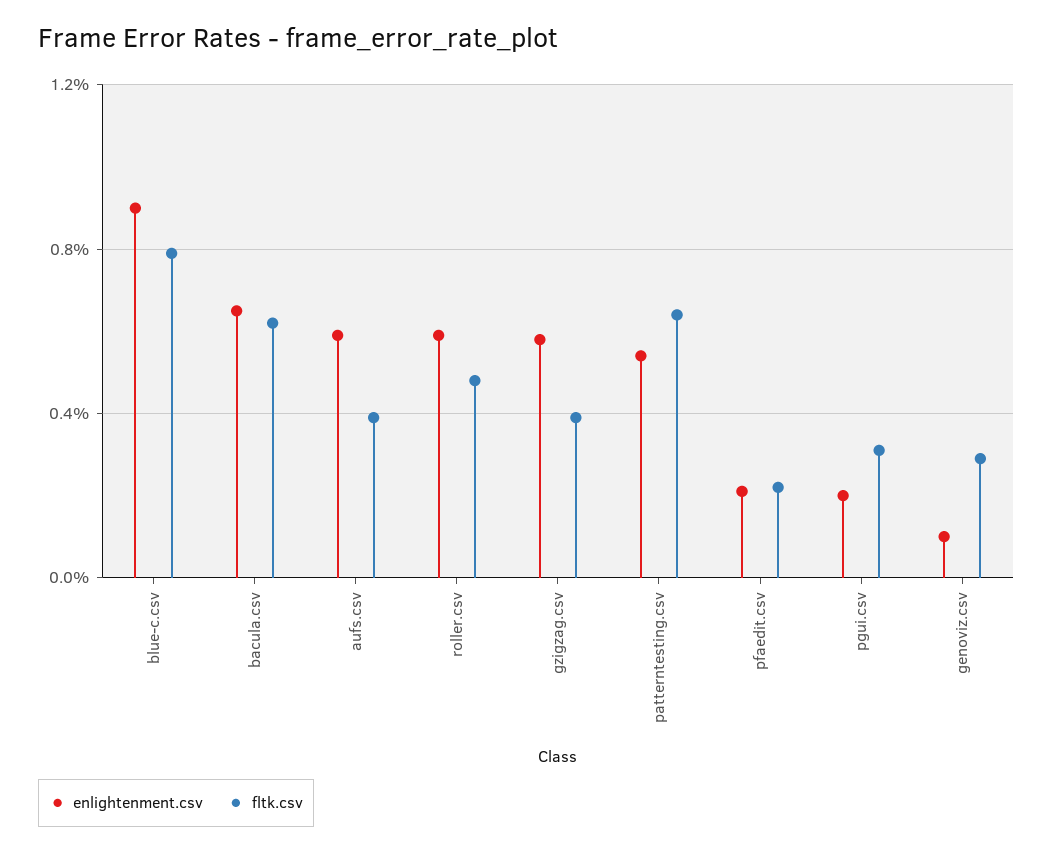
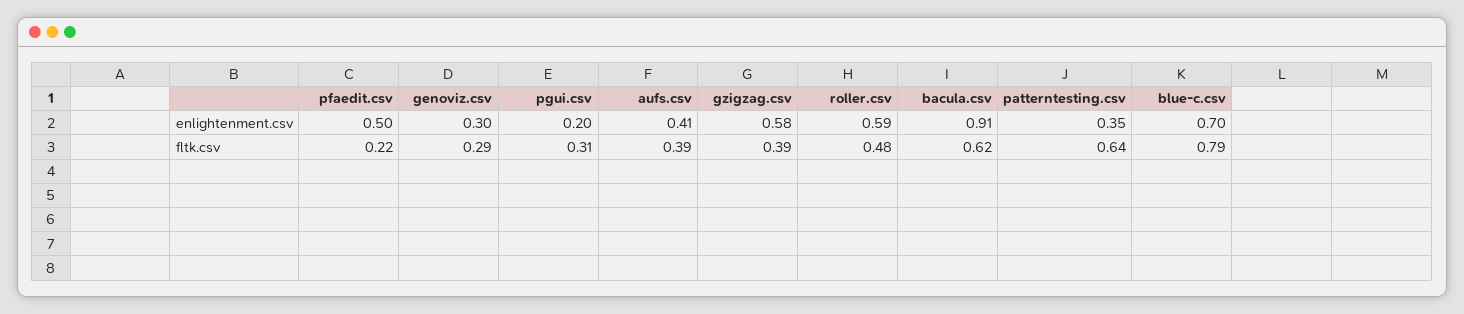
enlightenment.csv, blue-c.csv: 0.9 -> 0.7
enlightenment.csv, bacula.csv: 0.65 -> 0.91
enlightenment.csv, aufs.csv: 0.6 -> 0.41
enlightenment.csv, patterntesting.csv: 0.55 -> 0.35
enlightenment.csv, pfaedit.csv: 0.2 -> 0.5
enlightenment.csv, genoviz.csv: 0.1 -> 0.3

